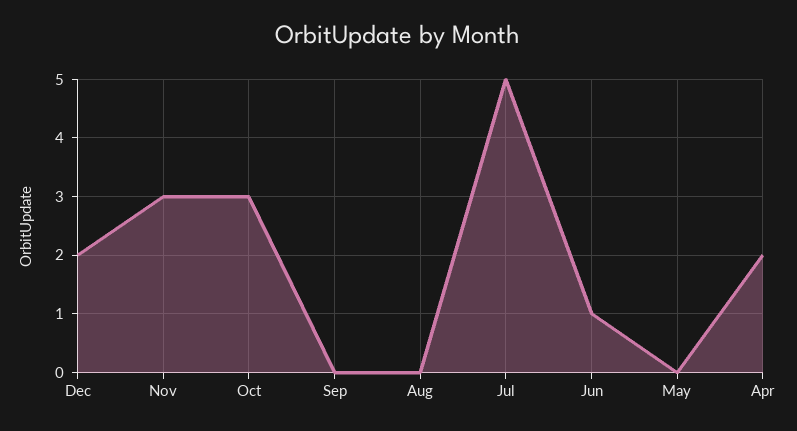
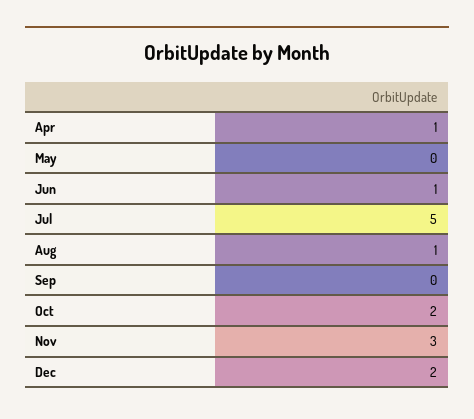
Oct: 3 -> 2
Aug: 0 -> 1
Apr: 2 -> 1

